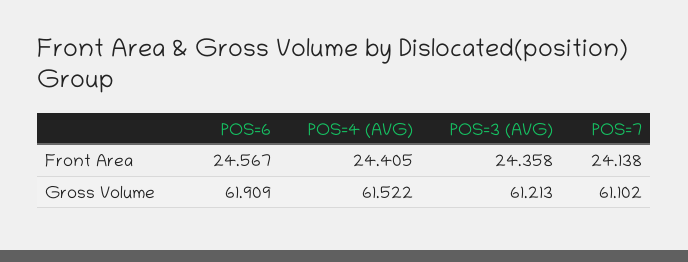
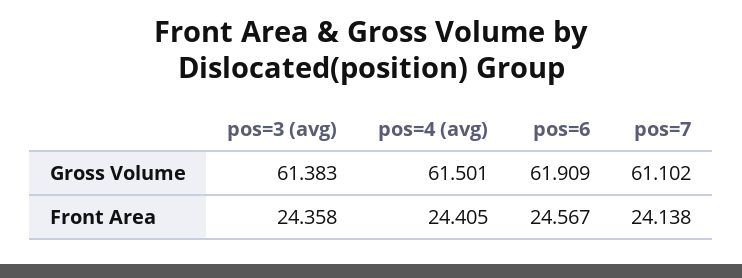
POS=4 (AVG), Gross Volume: 61.522 -> 61.501
POS=3 (AVG), Gross Volume: 61.213 -> 61.383

